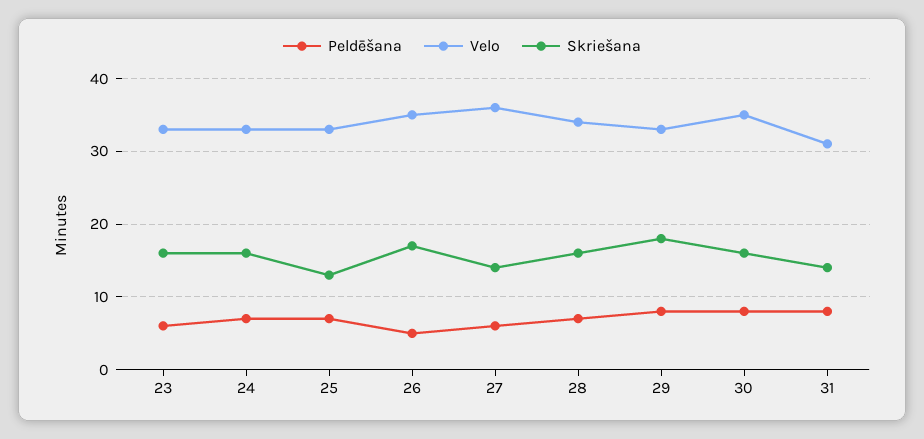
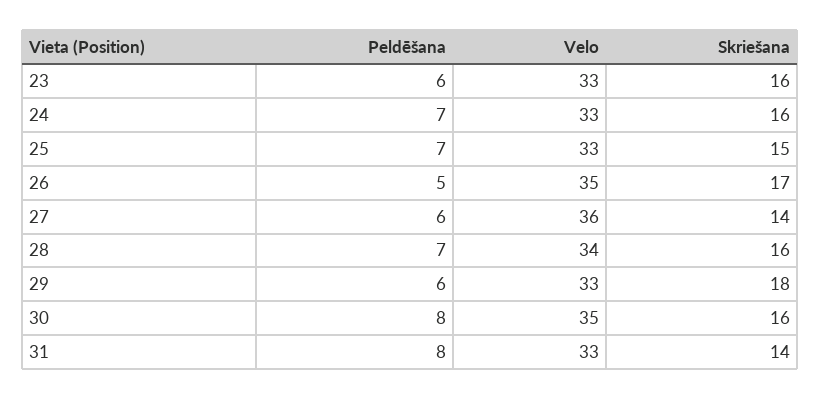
Skriešana, 25: 13 -> 15
Peldēšana, 29: 8 -> 6
Velo, 31: 31 -> 33

